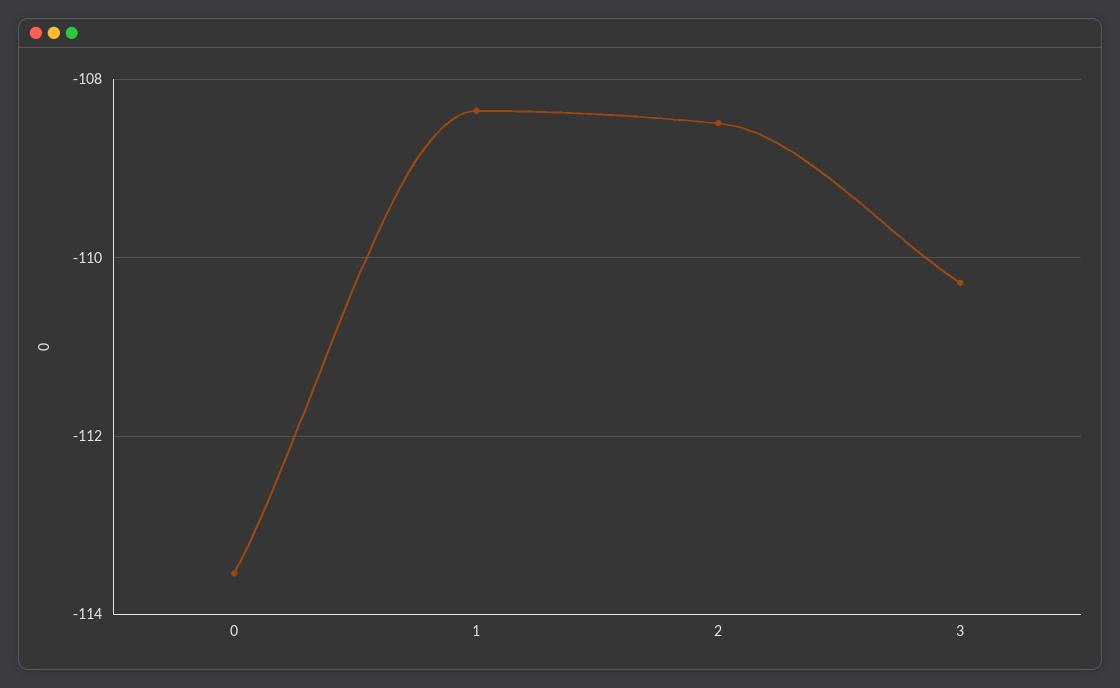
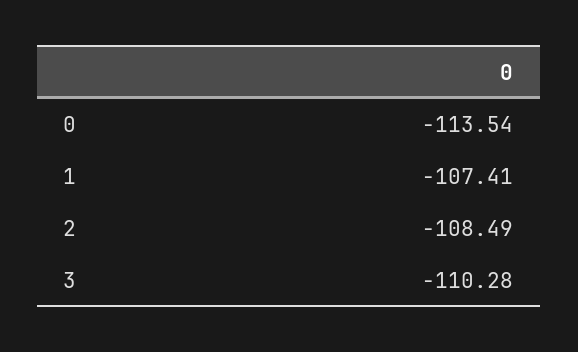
1: -108.4 -> -107.41

